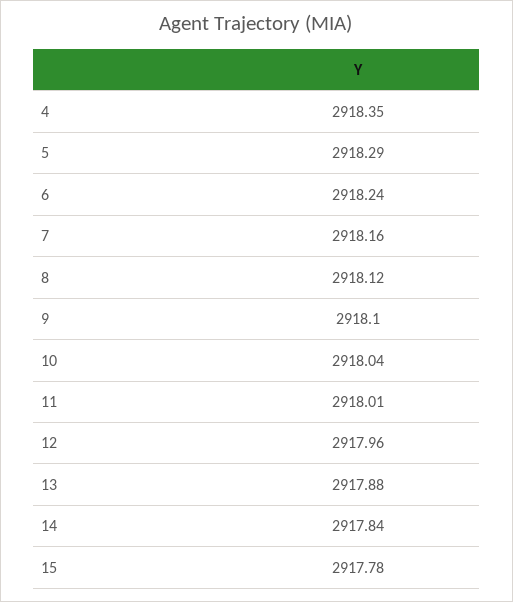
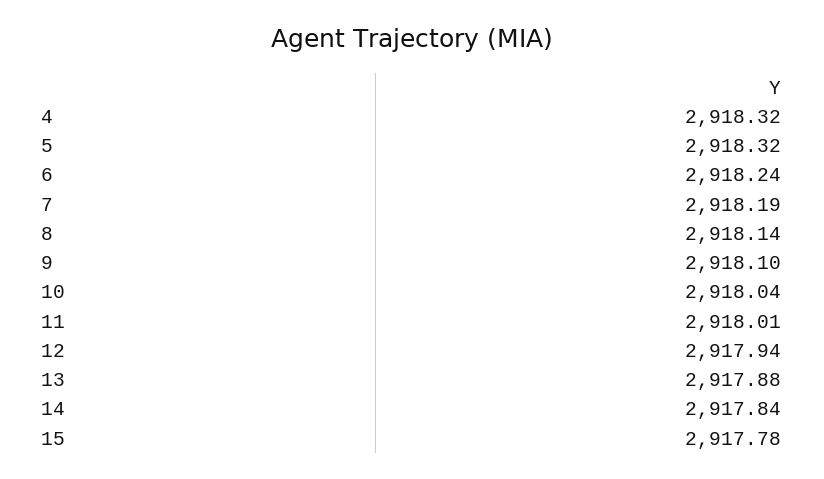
4: 2918.35 -> 2918.32
5: 2918.29 -> 2918.32
7: 2918.16 -> 2918.19
8: 2918.12 -> 2918.14
12: 2917.96 -> 2917.94

